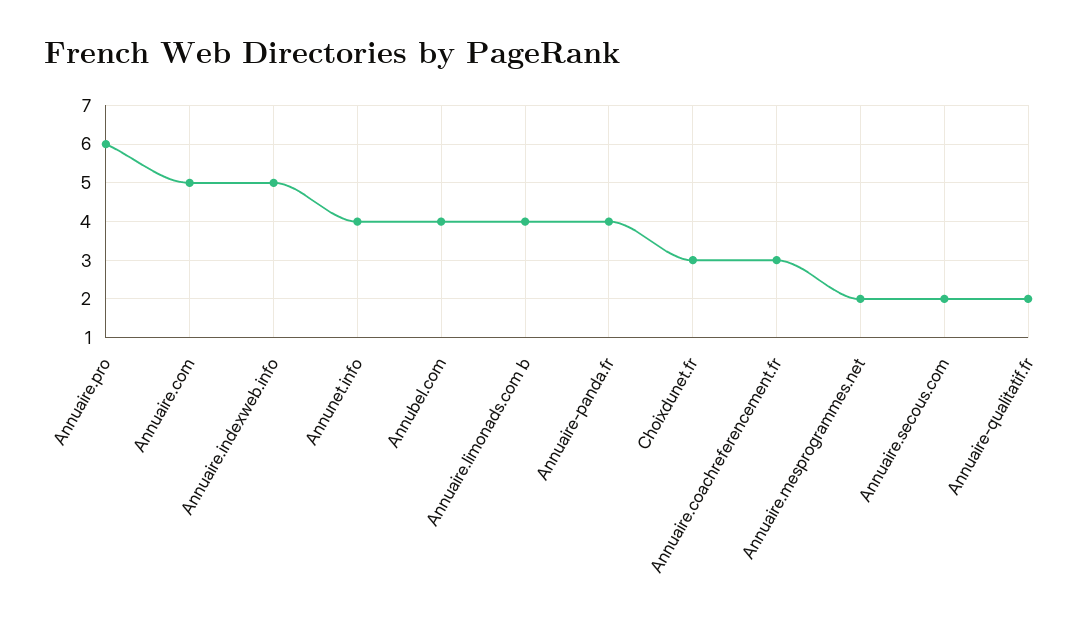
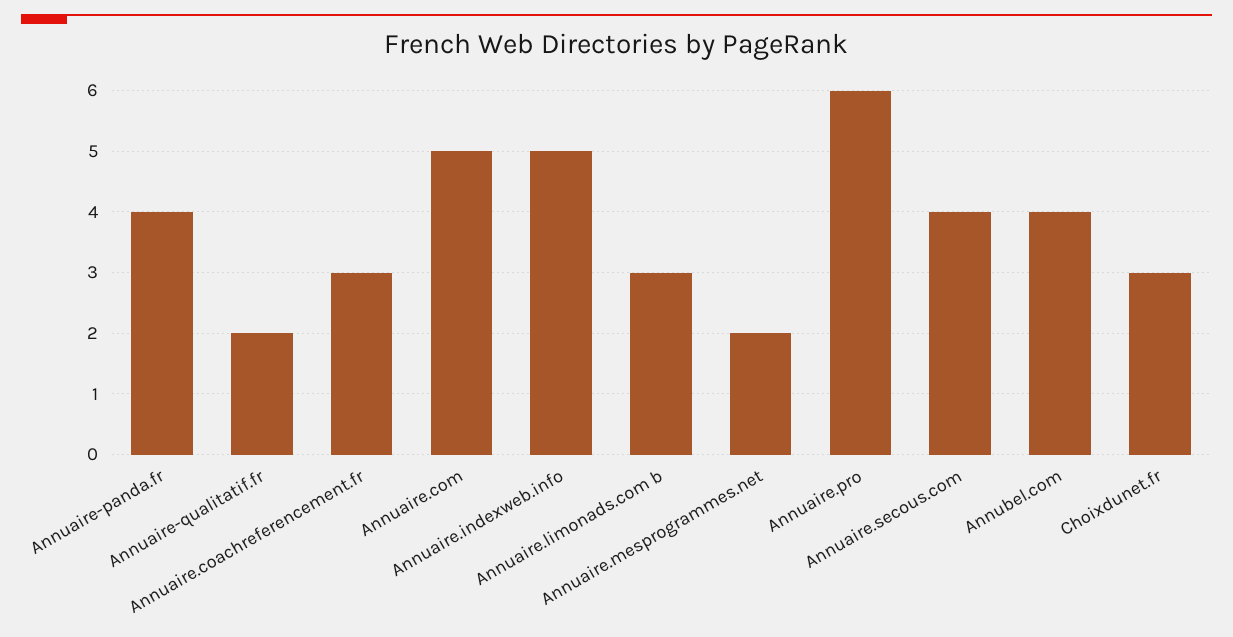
Annunet.info: 4 -> none
Annuaire.limonads.com b: 4 -> 3
Annuaire.secous.com: 2 -> 4

